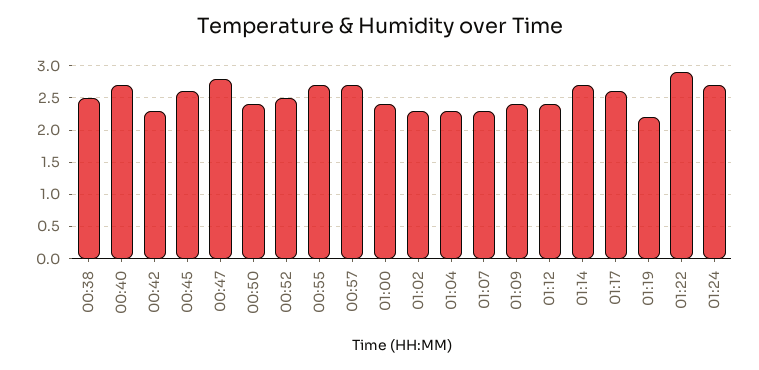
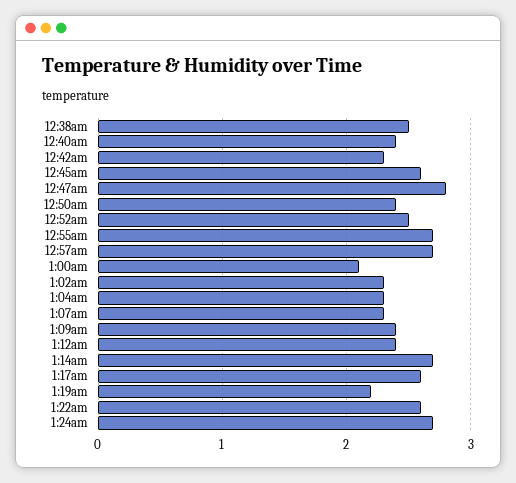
00:40: 2.7 -> 2.4
01:00: 2.4 -> 2.1
01:22: 2.9 -> 2.6

